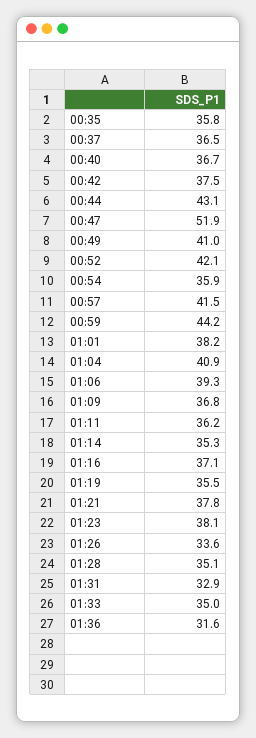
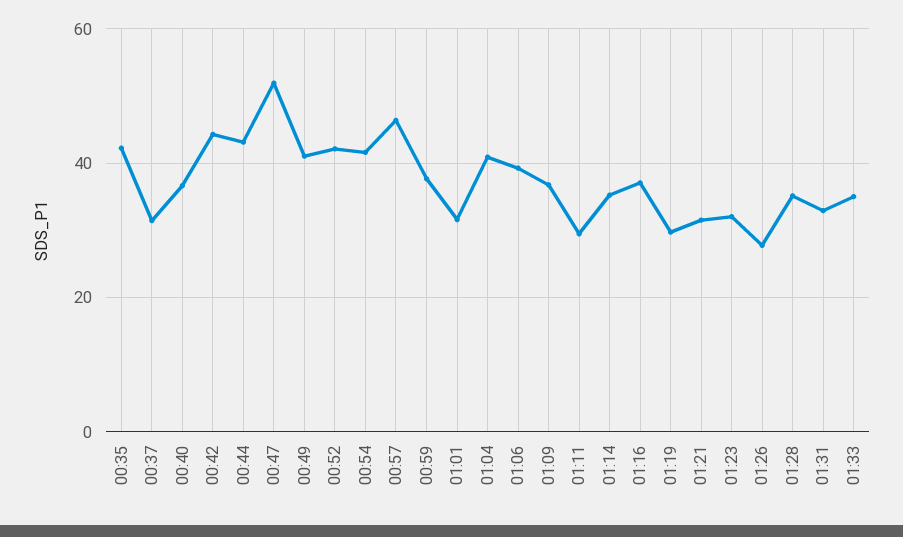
00:35: 35.8 -> 42
00:37: 36.5 -> 32
00:42: 37.5 -> 44
00:54: 35.9 -> 42
00:57: 41.5 -> 46
00:59: 44.2 -> 38
01:01: 38.2 -> 32
01:11: 36.2 -> 30
01:19: 35.5 -> 30
01:21: 37.8 -> 32
01:23: 38.1 -> 32
01:26: 33.6 -> 28
01:36: 31.6 -> none

